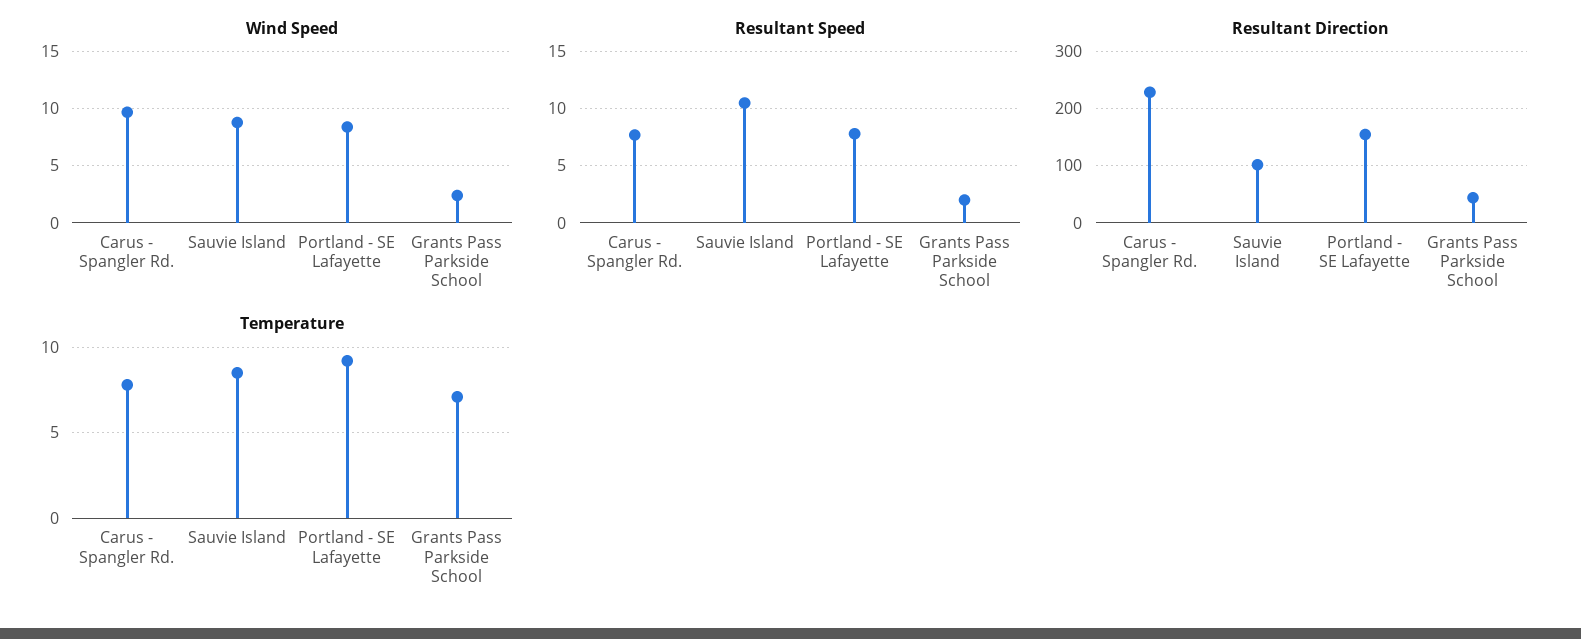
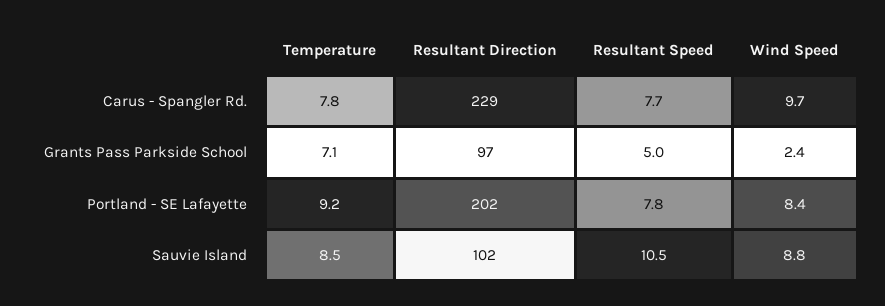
Resultant Speed, Grants Pass Parkside School: 2 -> 5
Resultant Direction, Portland - SE Lafayette: 160 -> 202
Resultant Direction, Grants Pass Parkside School: 40 -> 97

